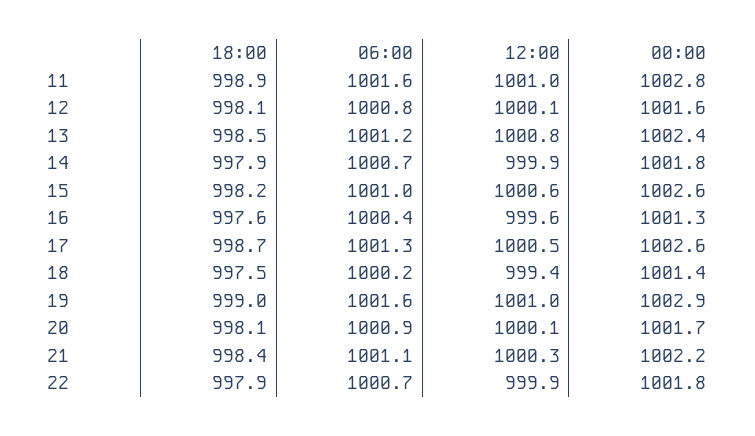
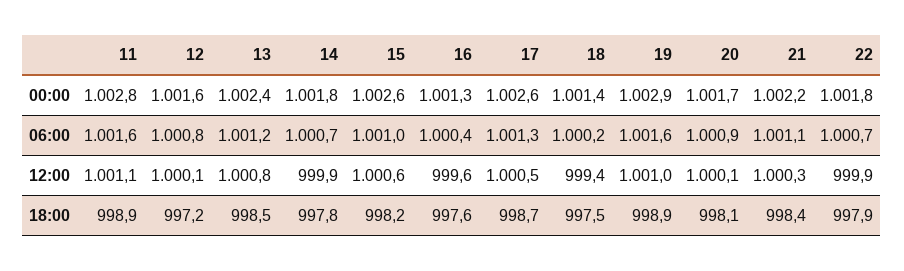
12:00, 11: 1001 -> 1001.1
18:00, 12: 998.1 -> 997.2
18:00, 14: 997.9 -> 997.8
18:00, 19: 999 -> 998.9

